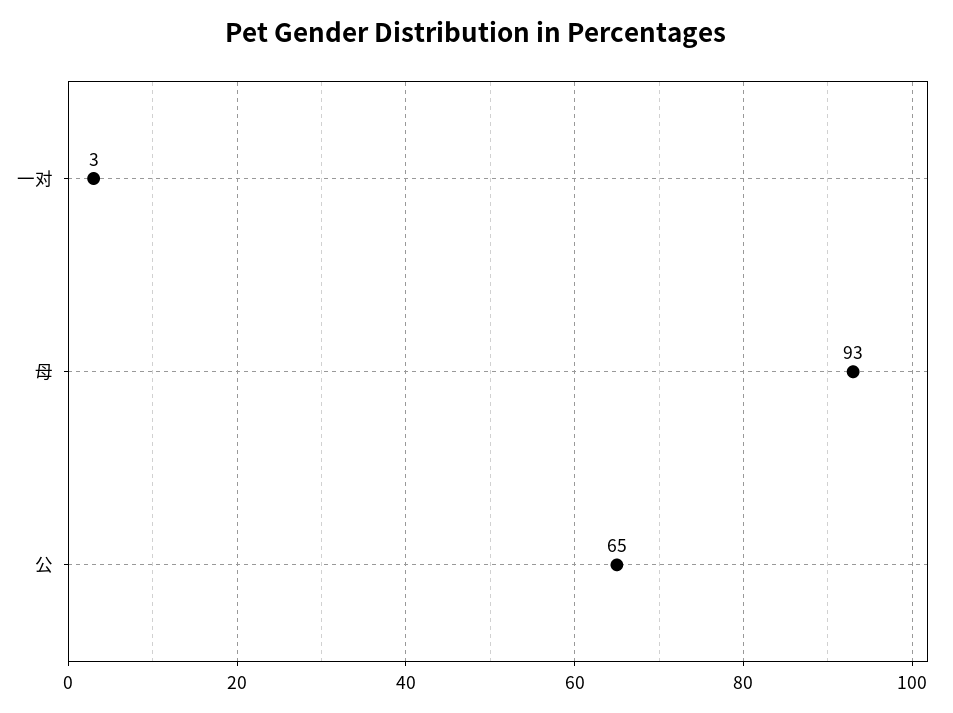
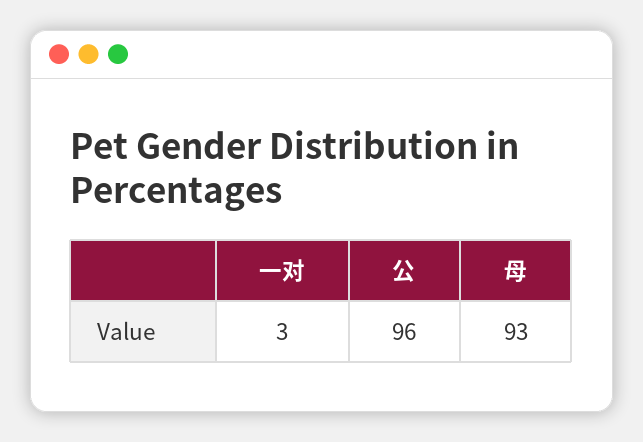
公: 65 -> 96

